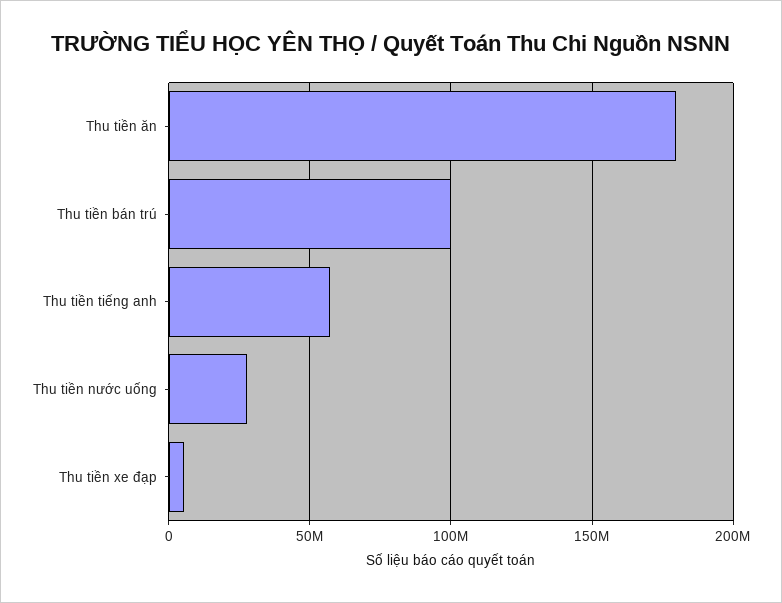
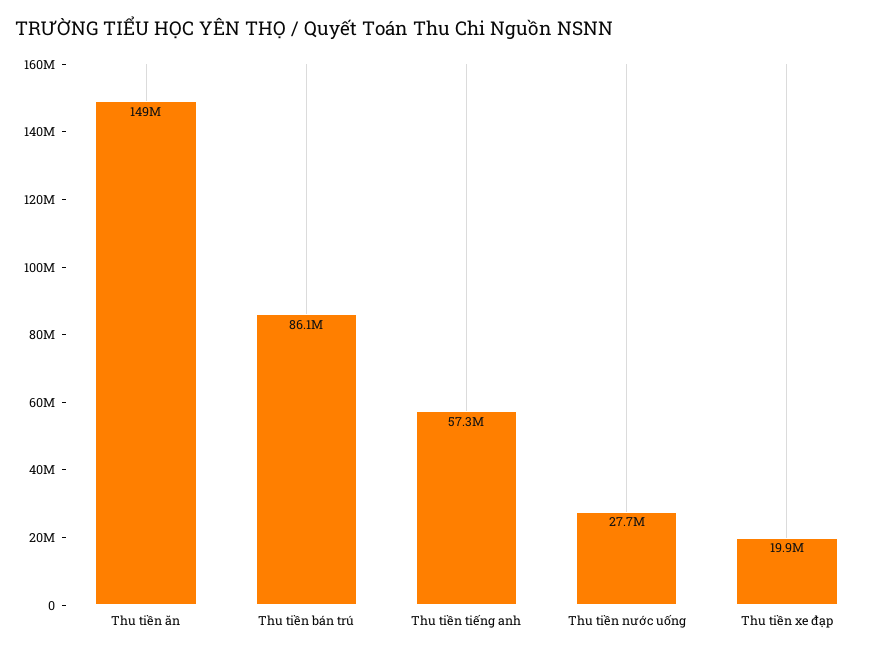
Thu tiền ăn: 180000000 -> 149000000
Thu tiền bán trú: 100000000 -> 86100000
Thu tiền xe đạp: 5000000 -> 19900000

